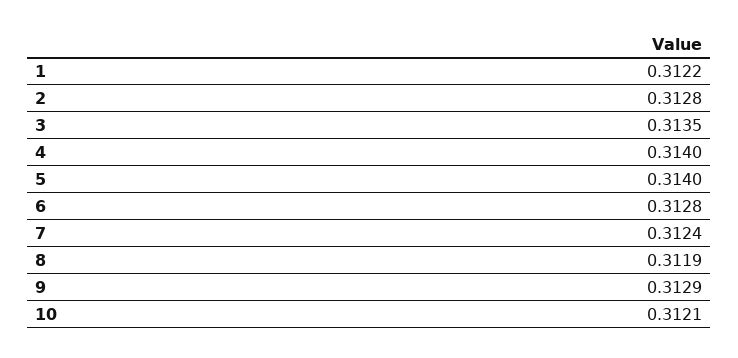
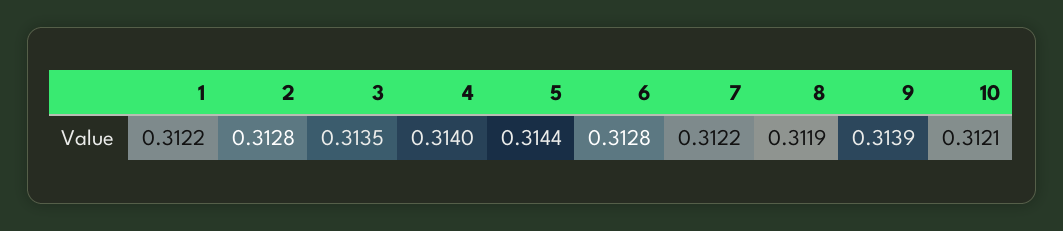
5: 0.314 -> 0.3144
7: 0.3124 -> 0.3122
9: 0.3129 -> 0.3139

